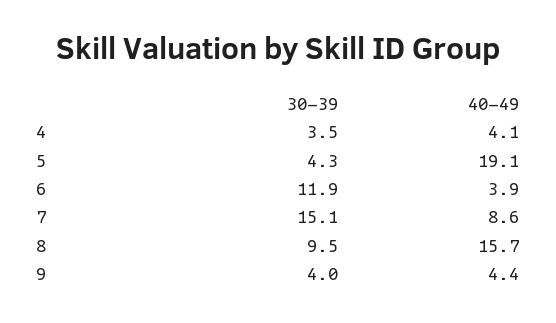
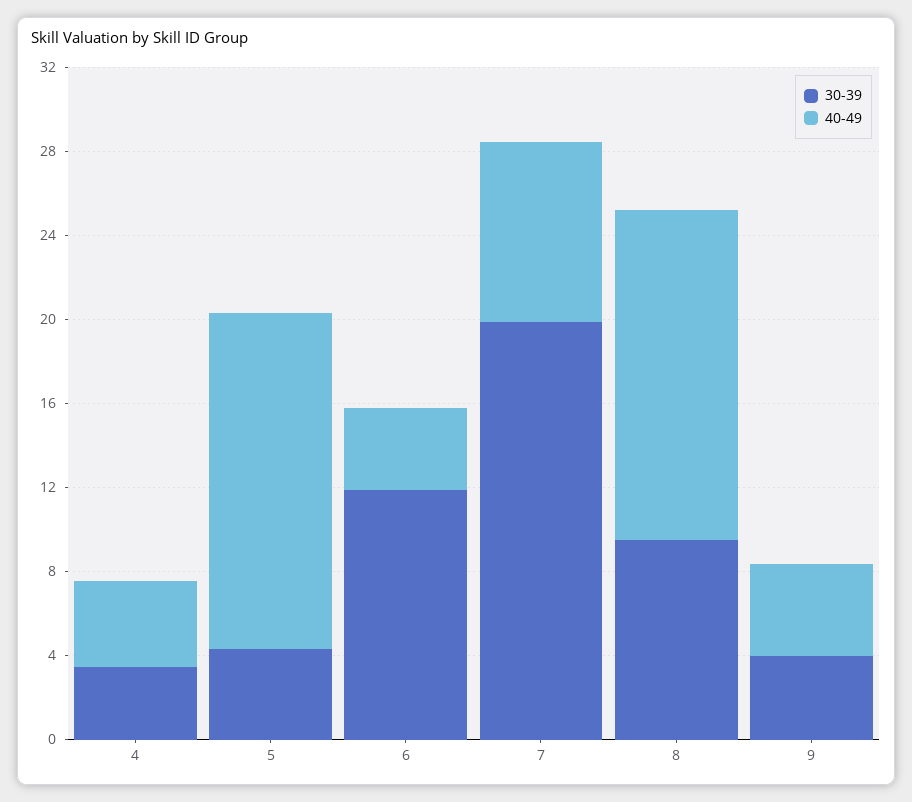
40-49, 5: 19.1 -> 16
30-39, 7: 15.1 -> 20

